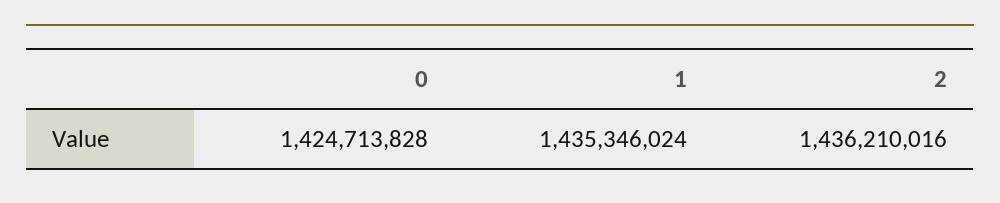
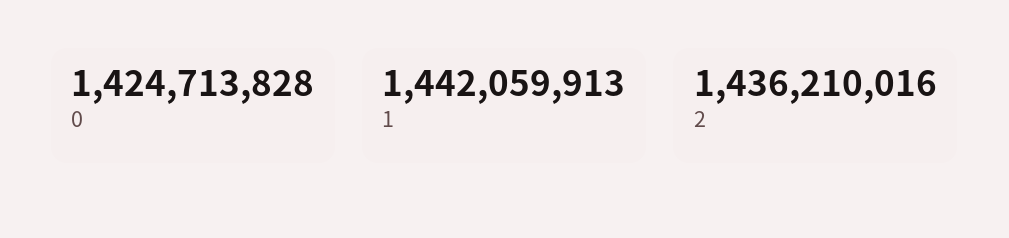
1: 1435346024 -> 1442059913

